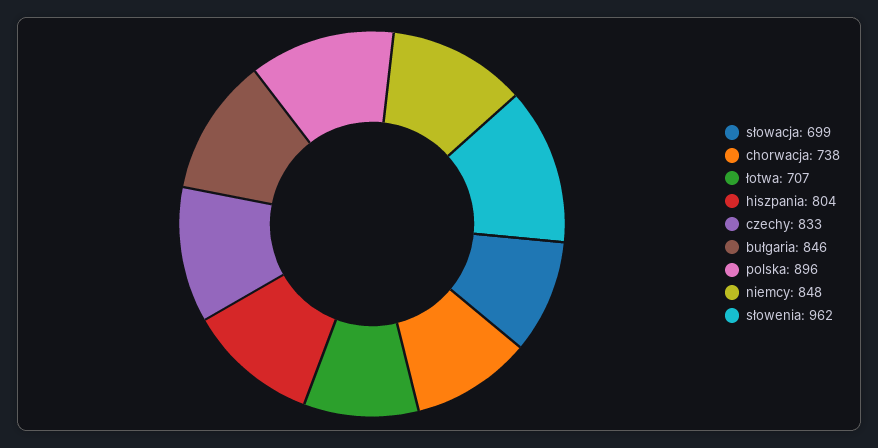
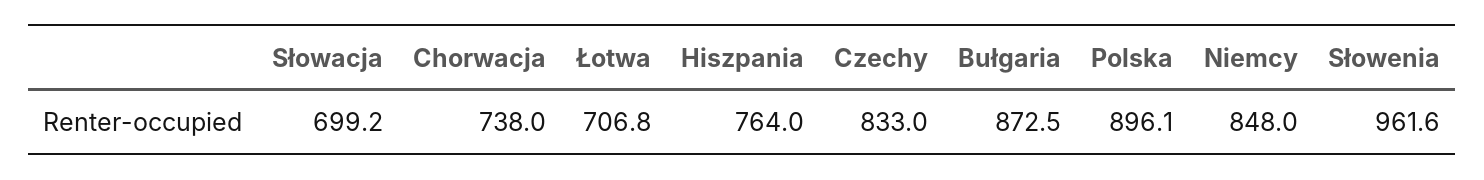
hiszpania: 804 -> 764
bułgaria: 846 -> 872.5

